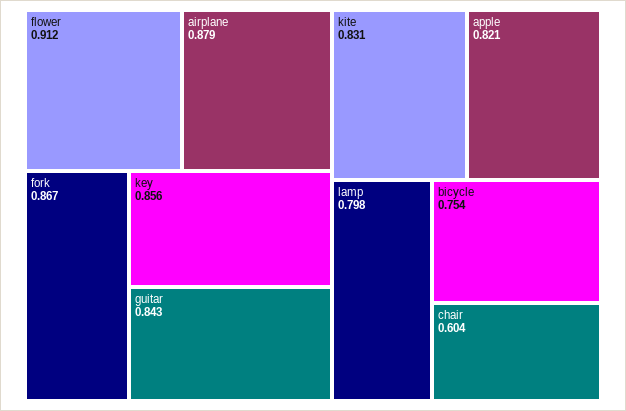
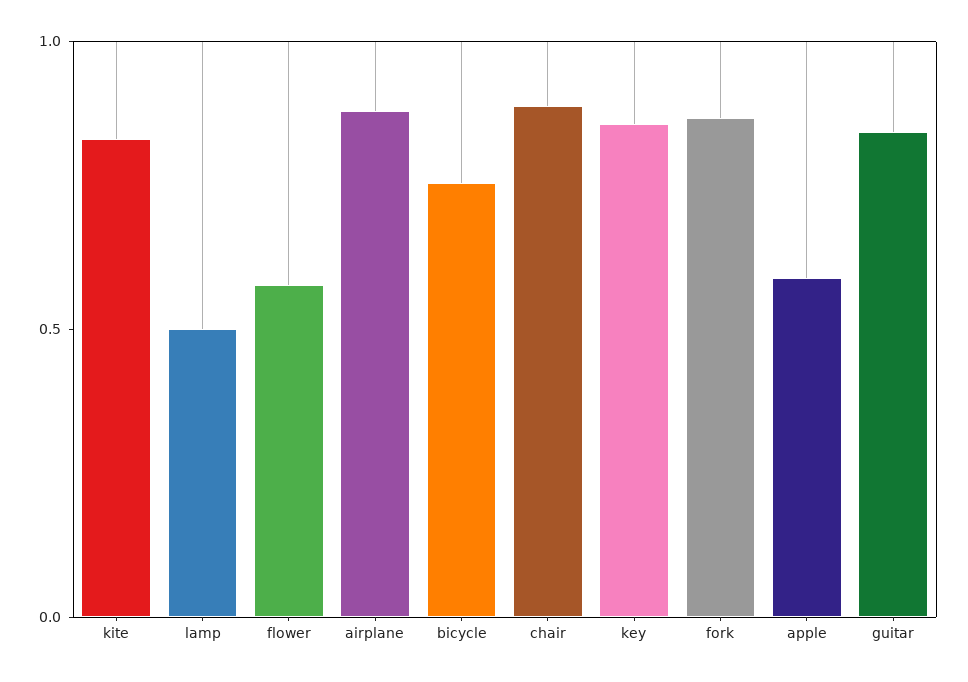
flower: 0.912 -> 0.6
apple: 0.821 -> 0.6
lamp: 0.798 -> 0.5
chair: 0.604 -> 0.9

